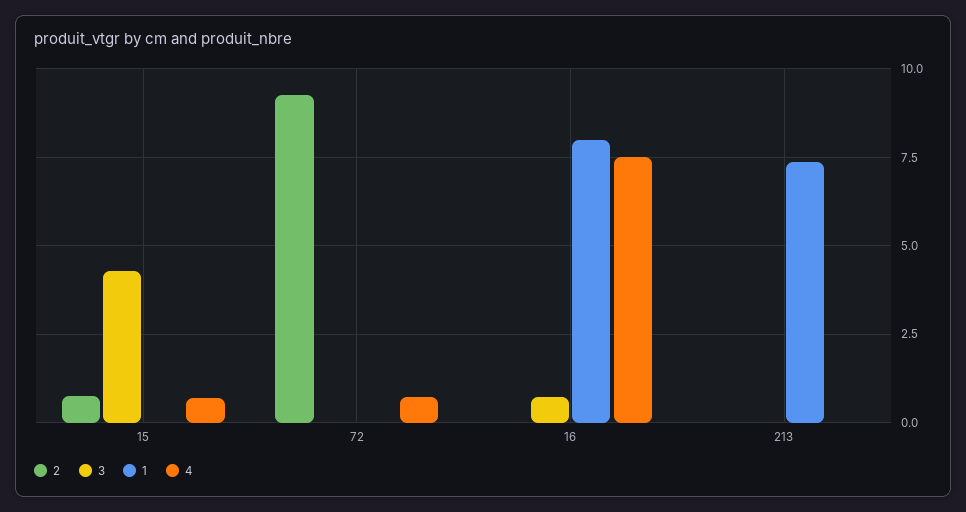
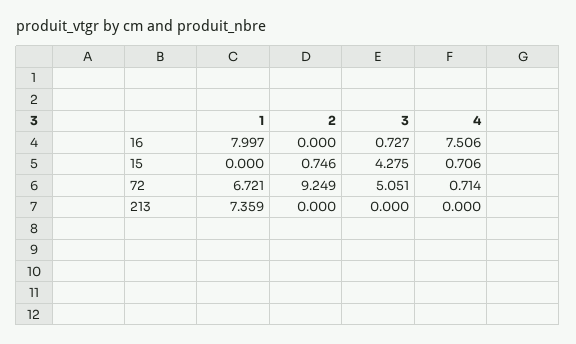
3, 72: 0 -> 5.051
1, 72: 0 -> 6.721

